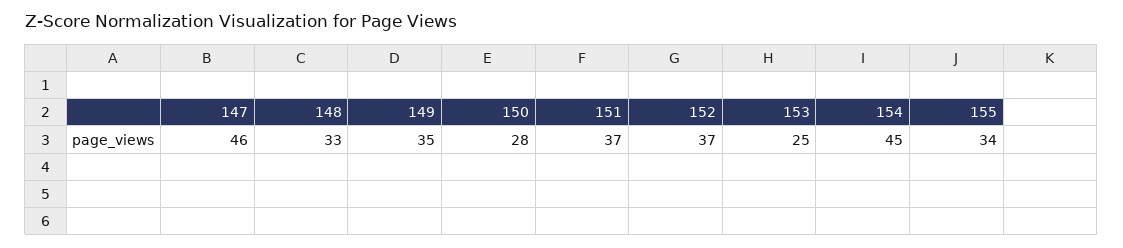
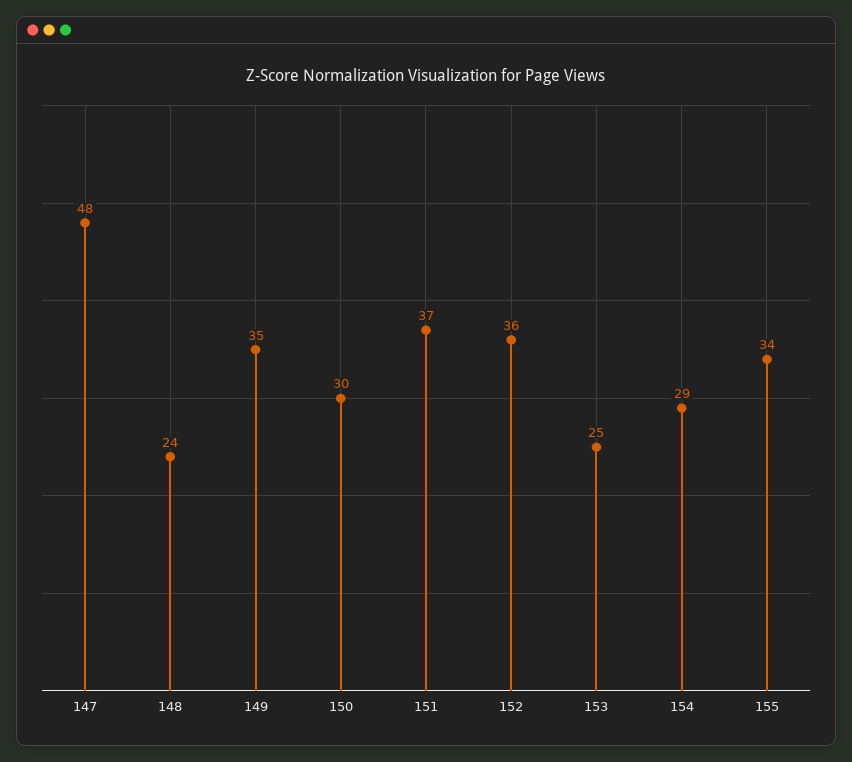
147: 46 -> 48
148: 33 -> 24
150: 28 -> 30
152: 37 -> 36
154: 45 -> 29

